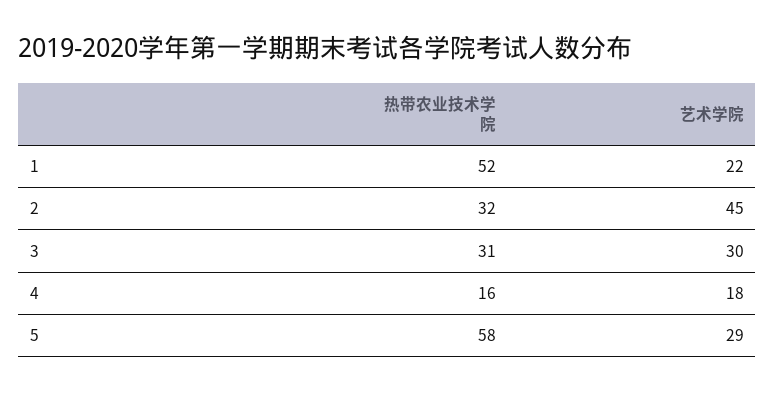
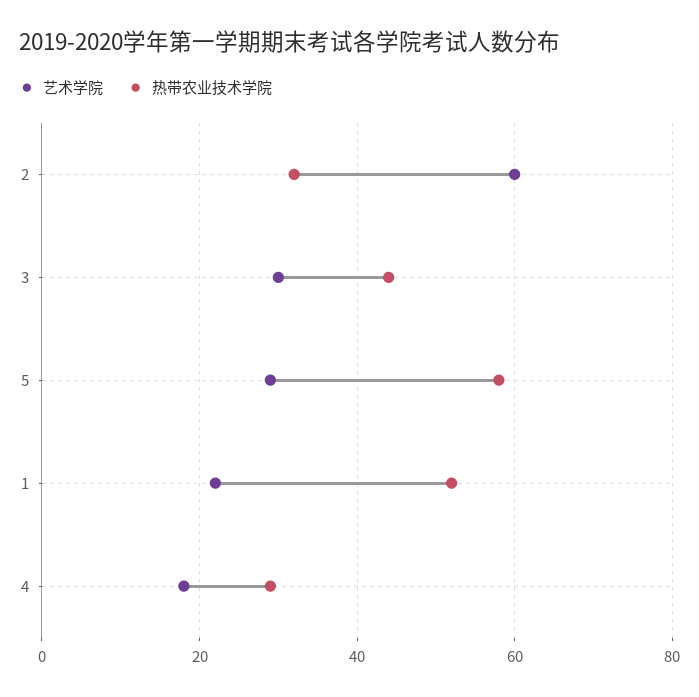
艺术学院, 2: 45 -> 60
热带农业技术学院, 3: 31 -> 45
热带农业技术学院, 4: 16 -> 30

